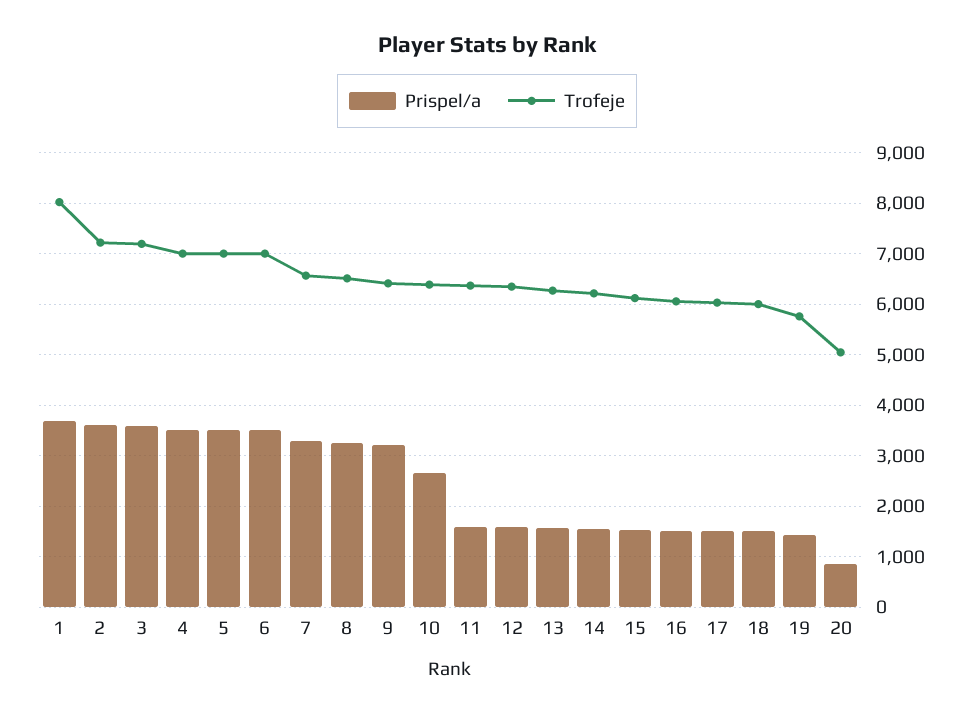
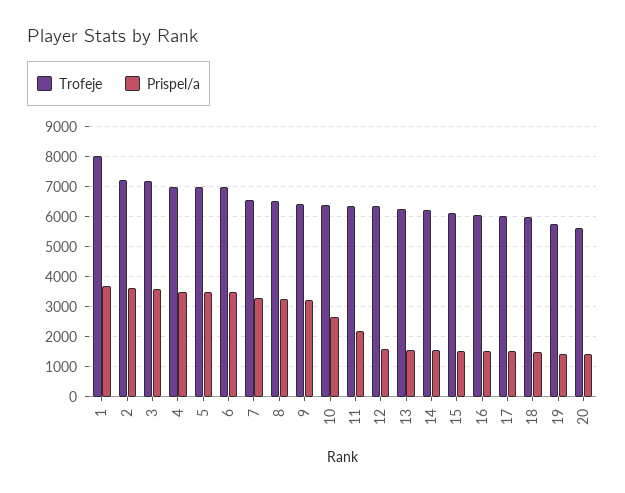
Prispel/a, 11: 1600 -> 2200
Prispel/a, 20: 800 -> 1400
Trofeje, 20: 5000 -> 5600

